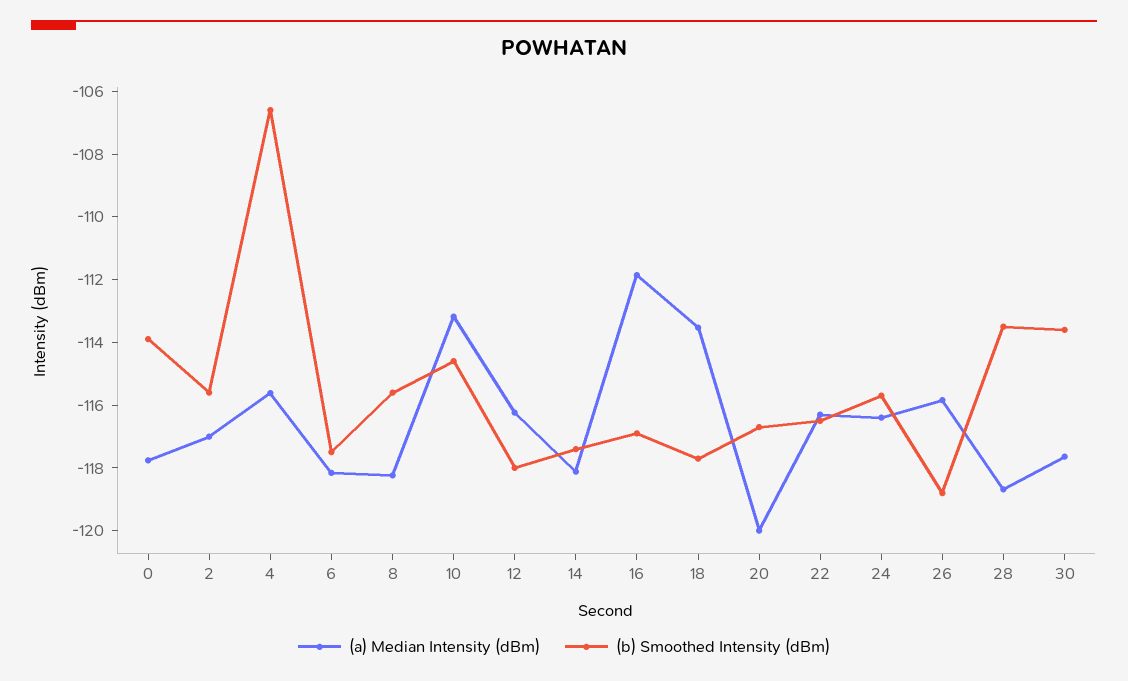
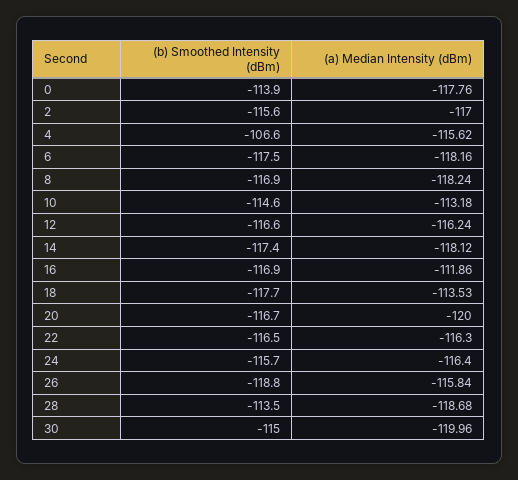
(b) Smoothed Intensity (dBm), 8: -115.5 -> -116.9
(b) Smoothed Intensity (dBm), 12: -118 -> -116.6
(a) Median Intensity (dBm), 30: -117.5 -> -119.96
(b) Smoothed Intensity (dBm), 30: -113.5 -> -115

